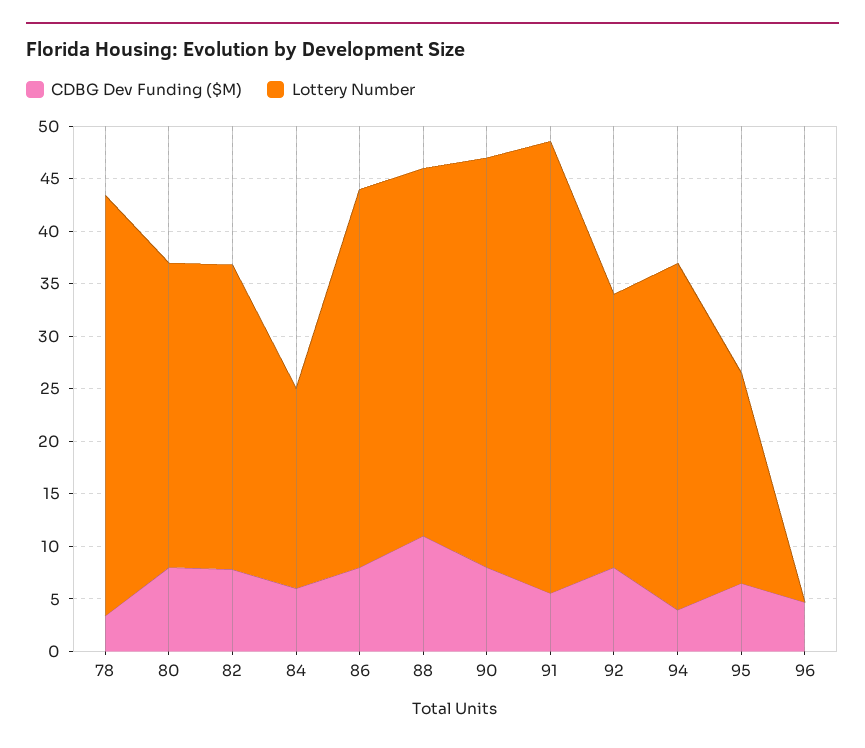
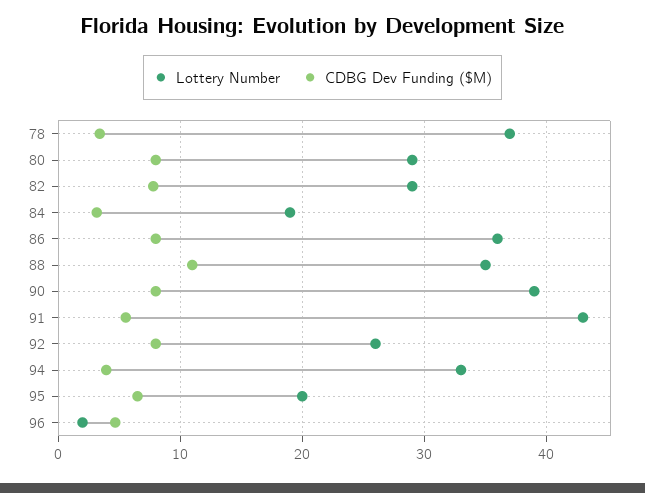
Lottery Number, 78: 40 -> 37
CDBG Dev Funding ($M), 84: 6 -> 3
Lottery Number, 96: 0 -> 2

